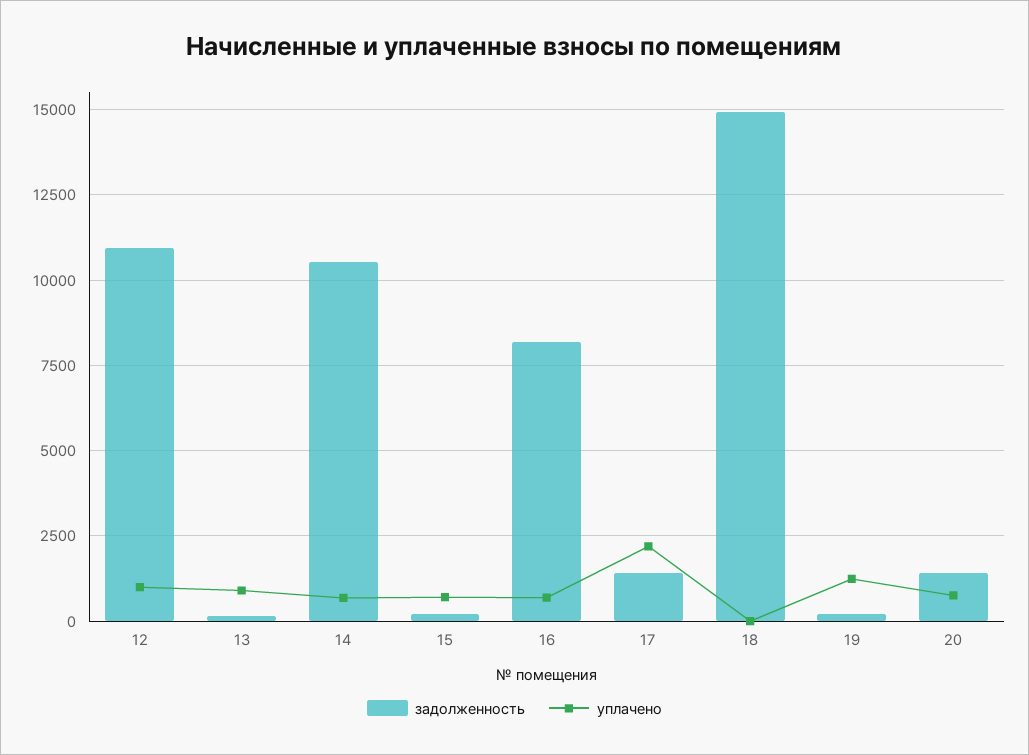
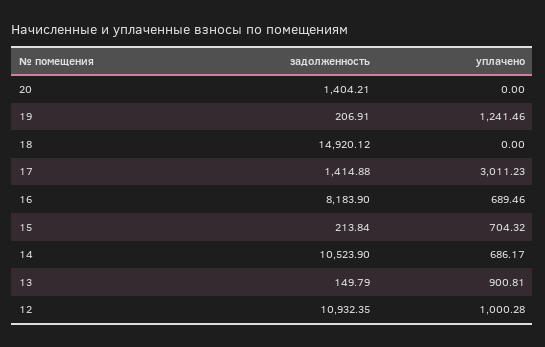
уплачено, 17: 2250 -> 3011.23
уплачено, 20: 750 -> 0

